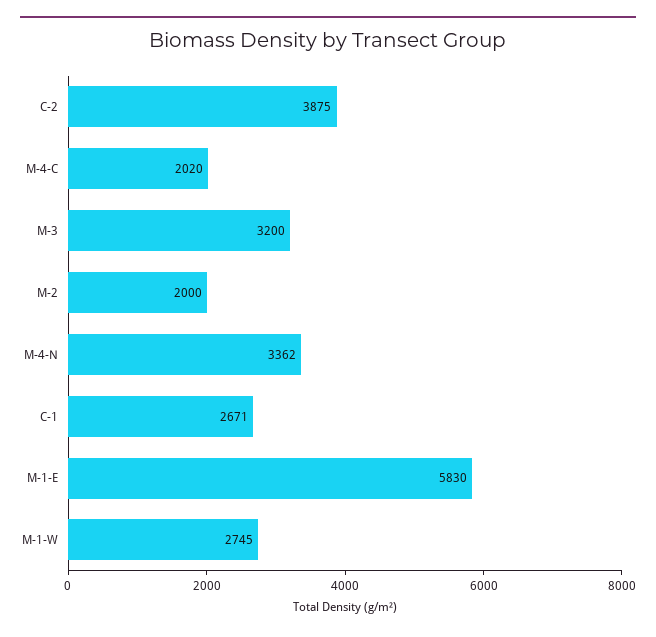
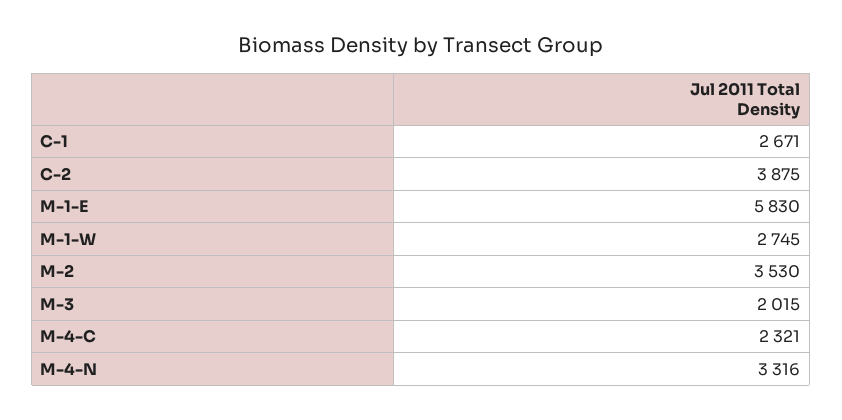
M-4-C: 2020 -> 2321
M-3: 3200 -> 2015
M-2: 2000 -> 3530
M-4-N: 3362 -> 3316

